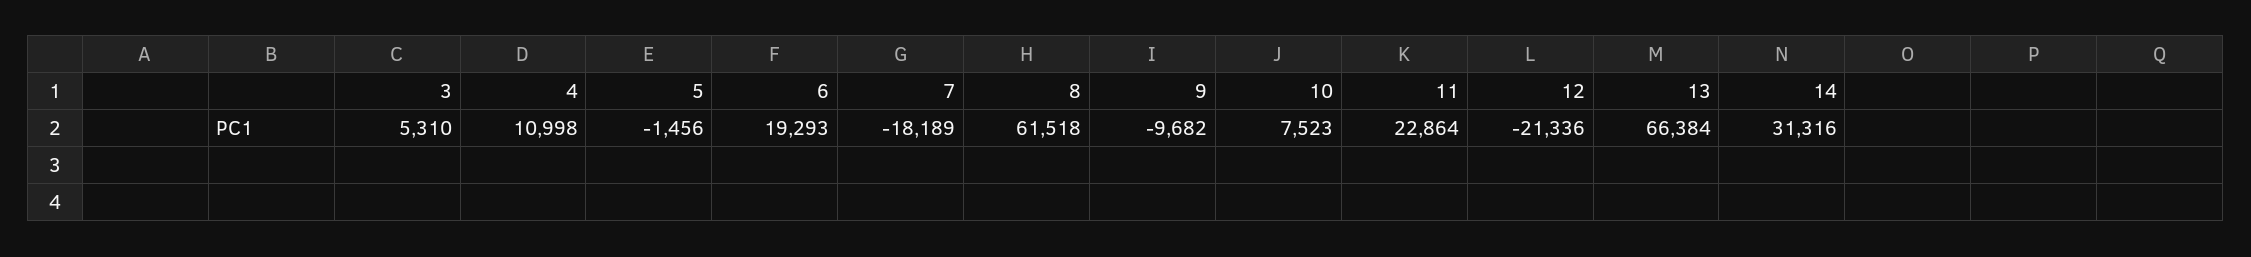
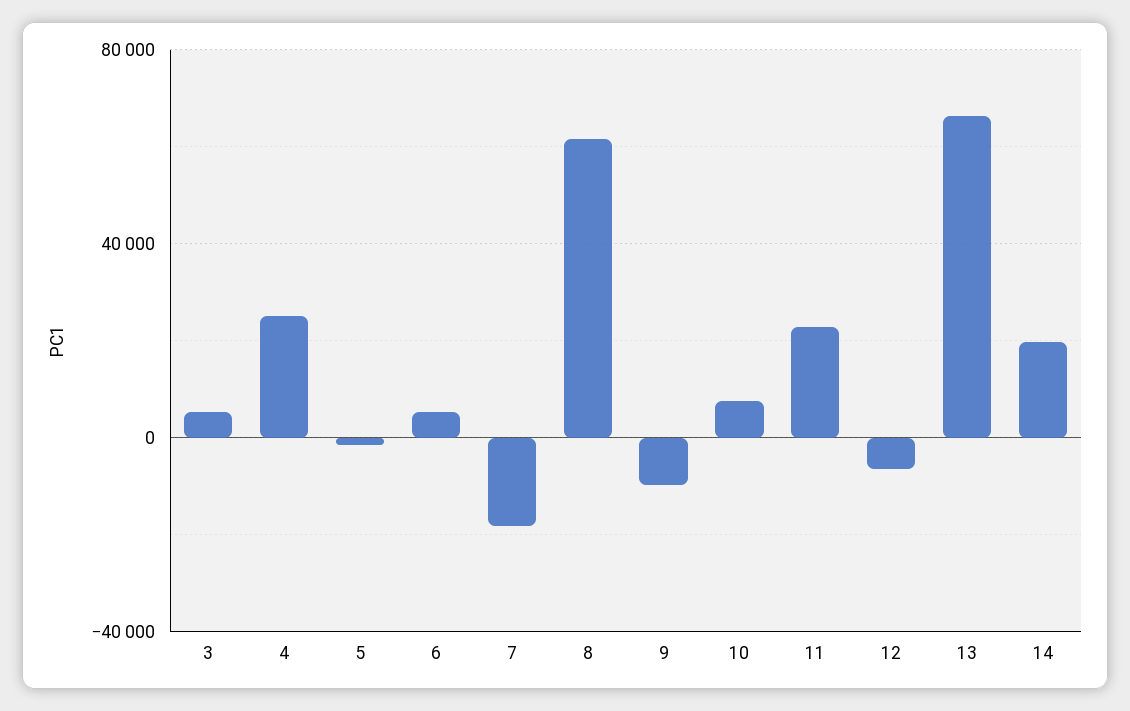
4: 10998 -> 25000
6: 19293 -> 5000
12: -21336 -> -5000
14: 31316 -> 20000

